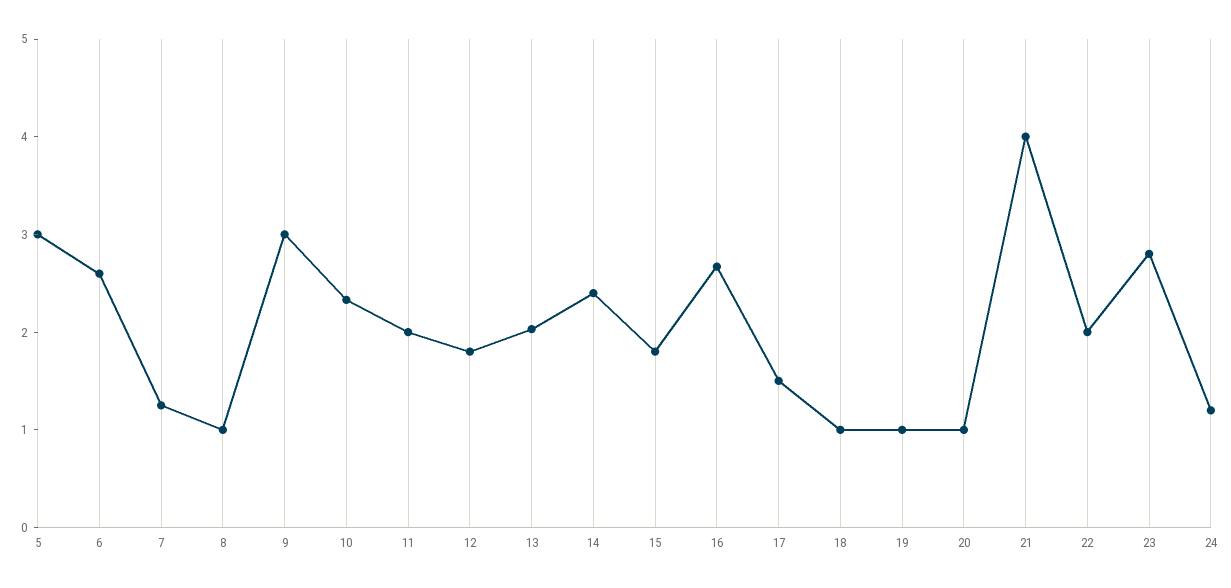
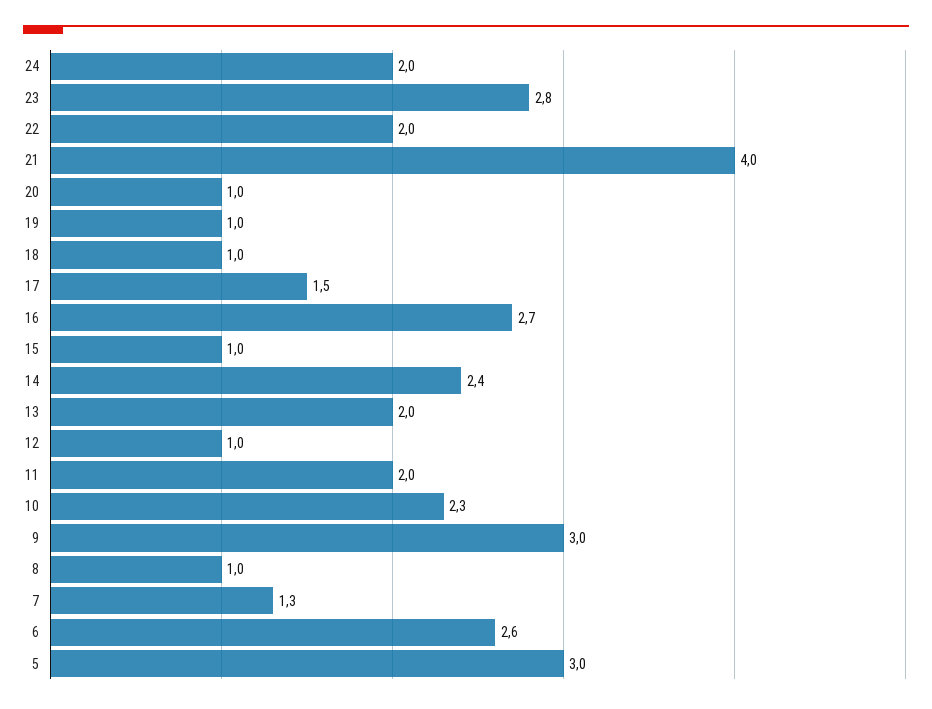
12: 1.8 -> 1
15: 1.8 -> 1
24: 1.2 -> 2

